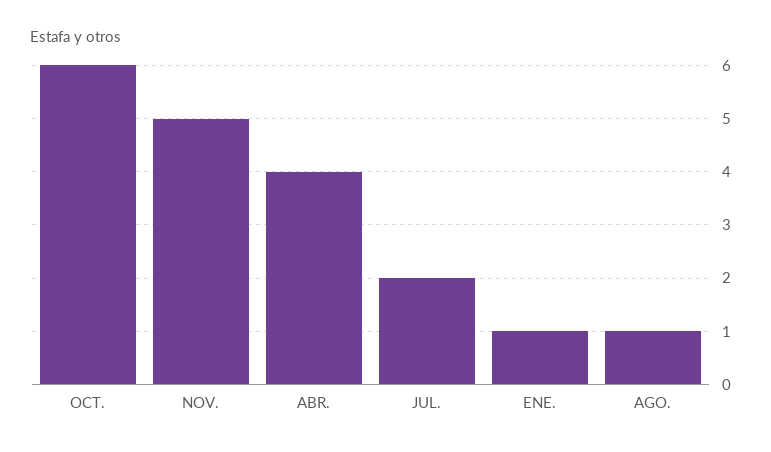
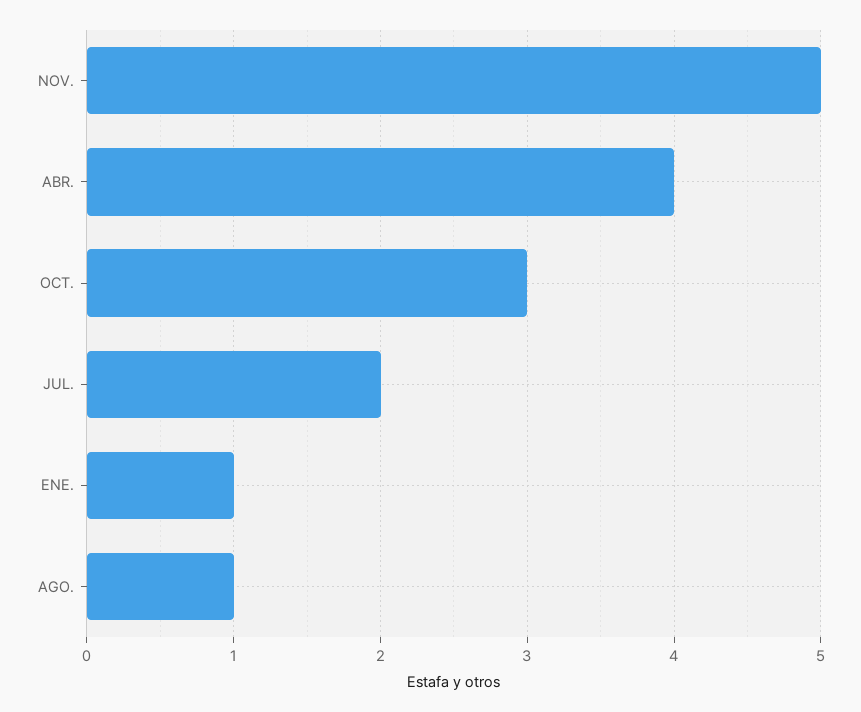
OCT.: 6 -> 3

